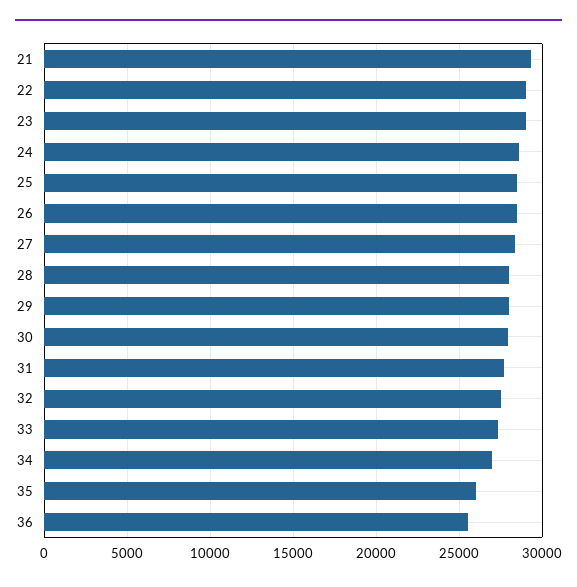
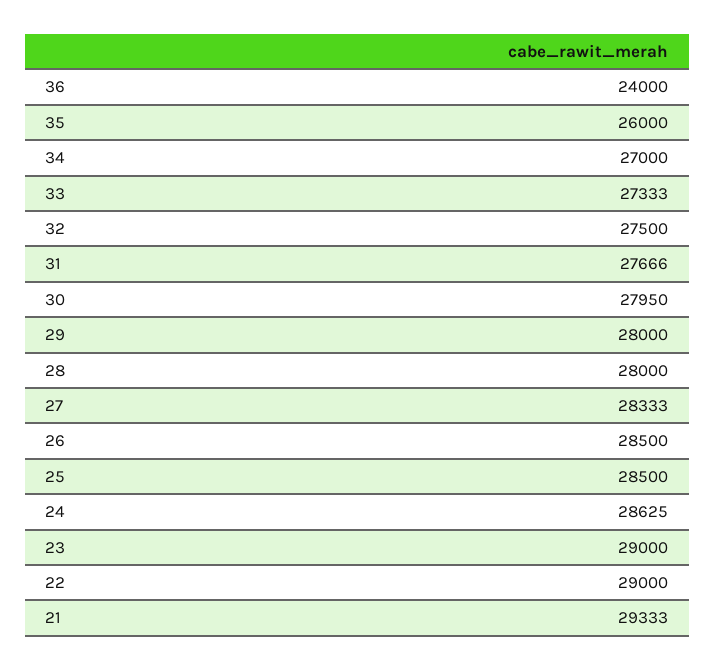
36: 25500 -> 24000

